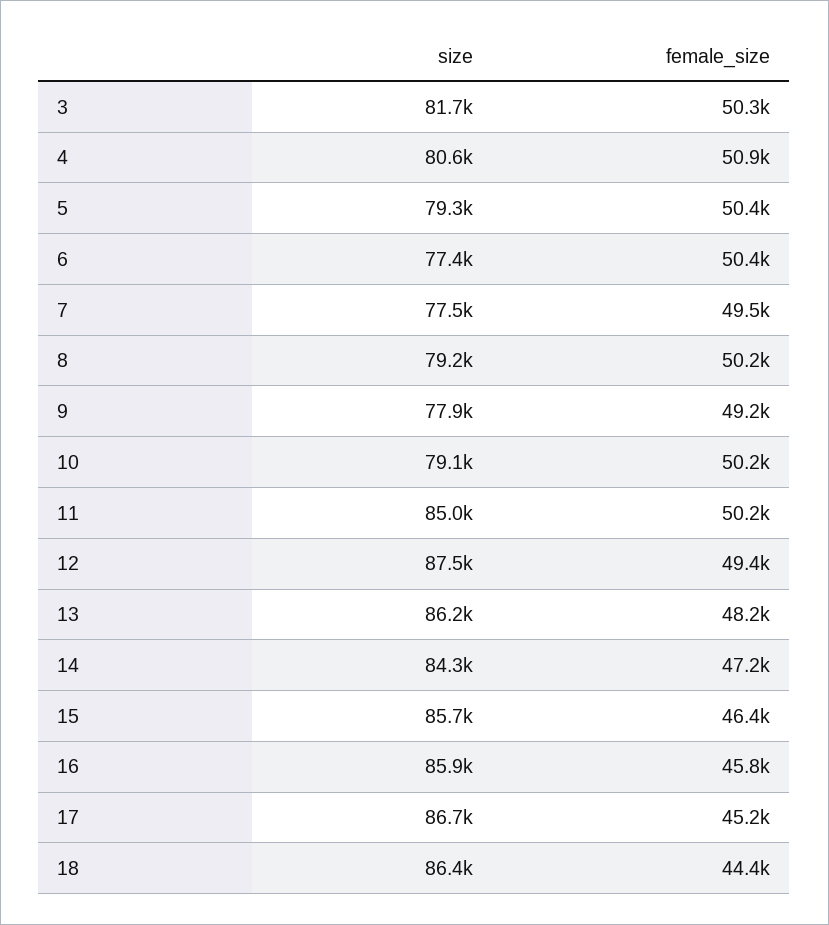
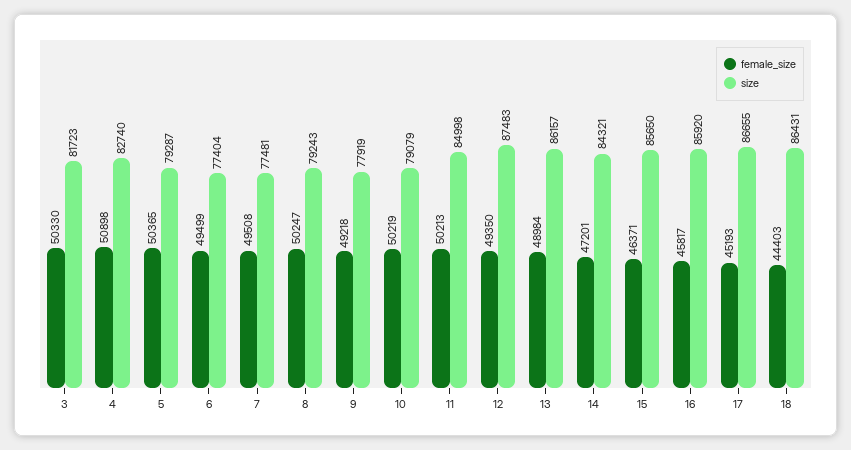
size, 4: 80600 -> 82740
female_size, 6: 50400 -> 49499
female_size, 13: 48200 -> 48984

